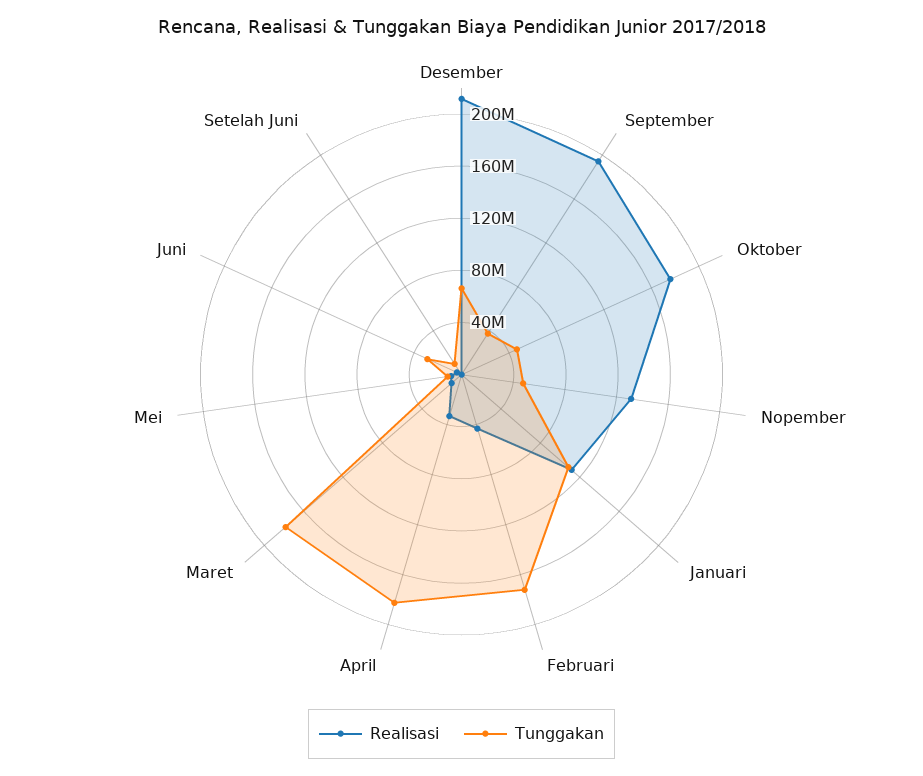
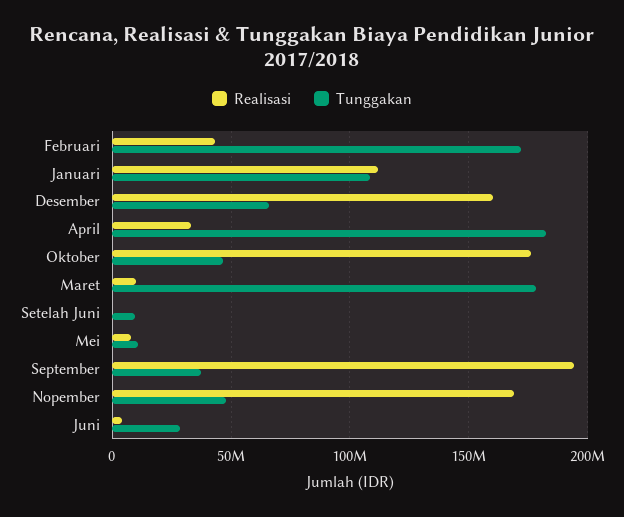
Realisasi, Desember: 210000000 -> 160000000
Realisasi, Nopember: 130000000 -> 170000000

